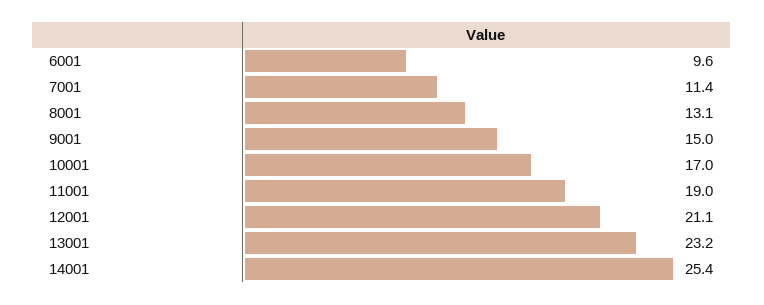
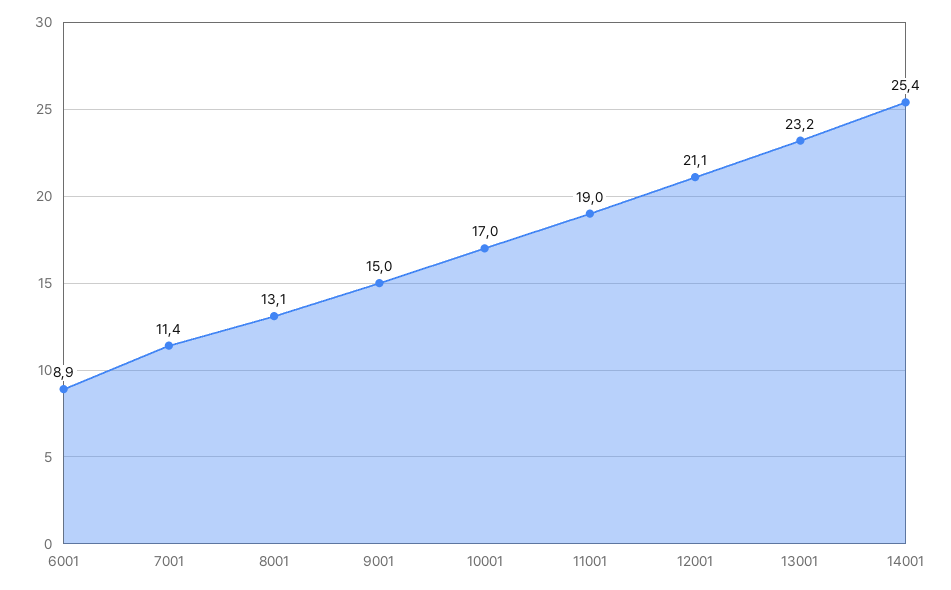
6001: 9.6 -> 8.9

